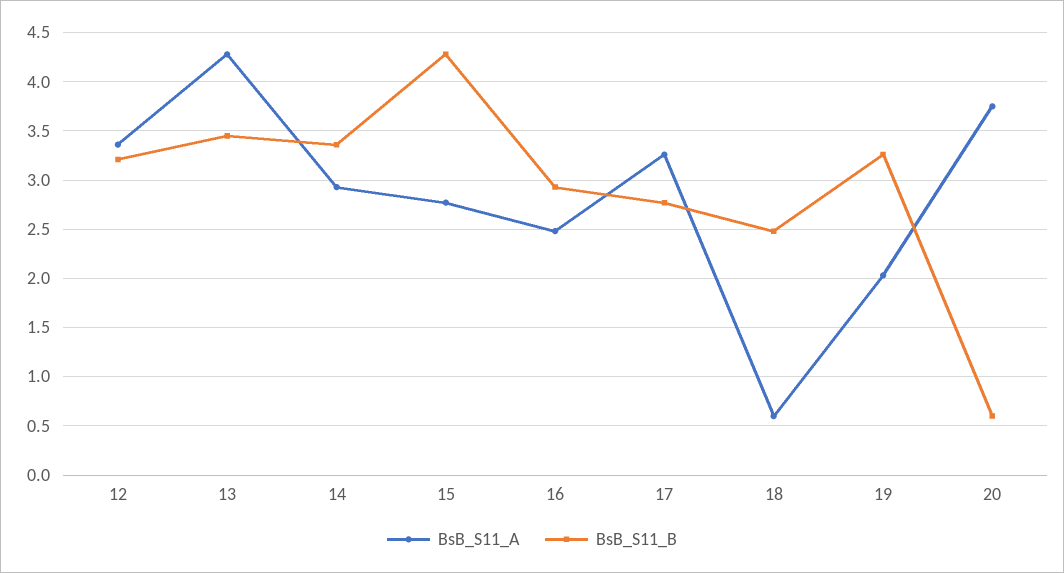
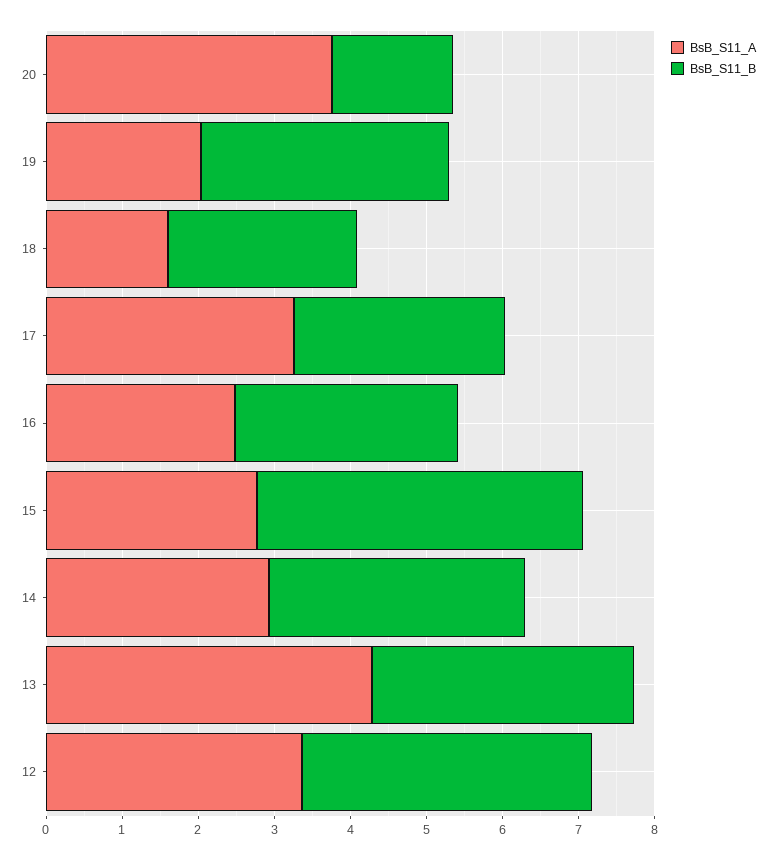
BsB_S11_B, 12: 3.2 -> 3.8
BsB_S11_A, 18: 0.6 -> 1.6
BsB_S11_B, 20: 0.6 -> 1.6

